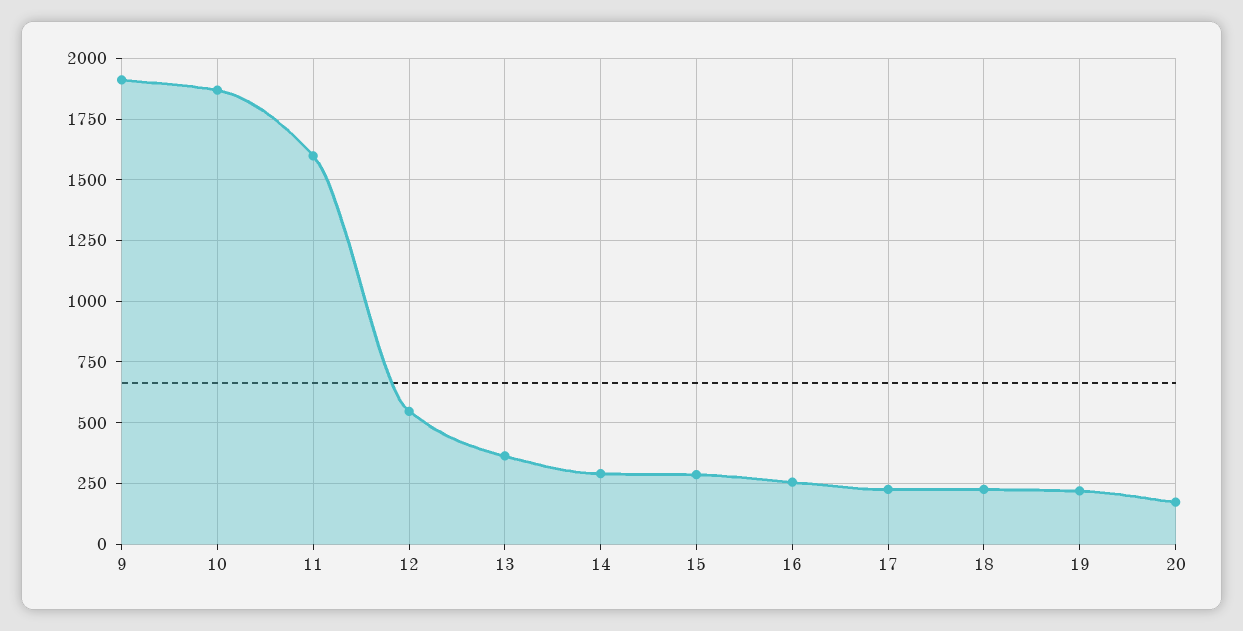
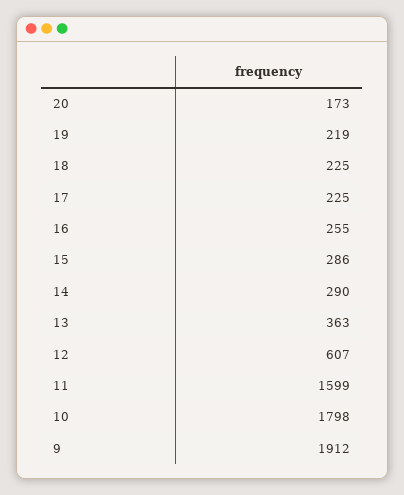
10: 1875 -> 1798
12: 550 -> 607

